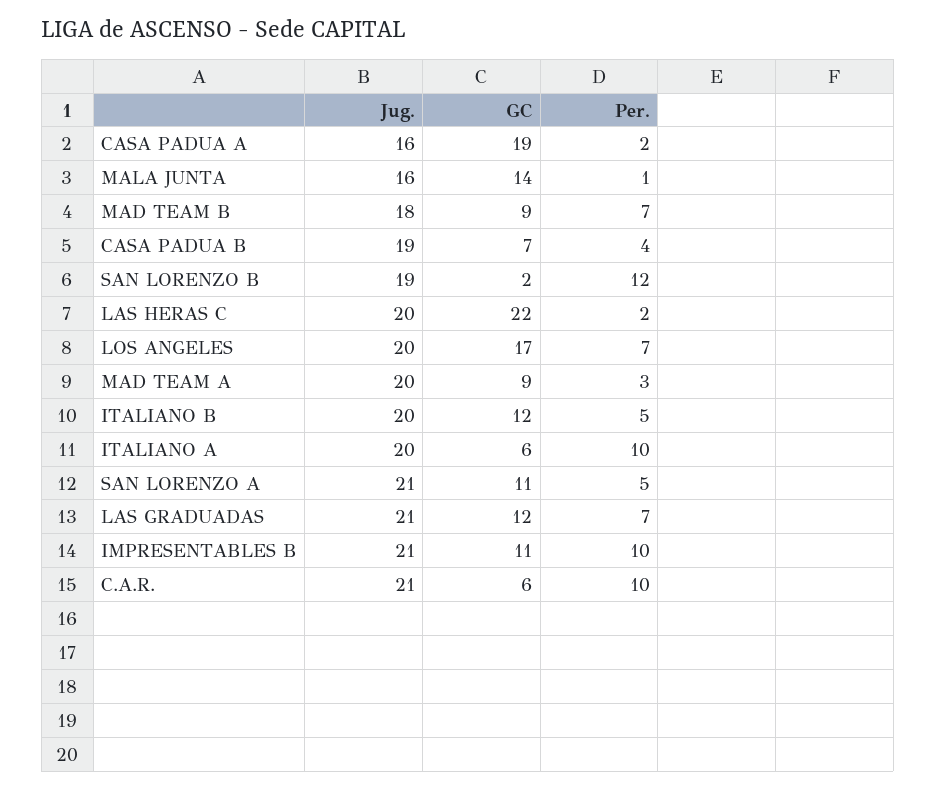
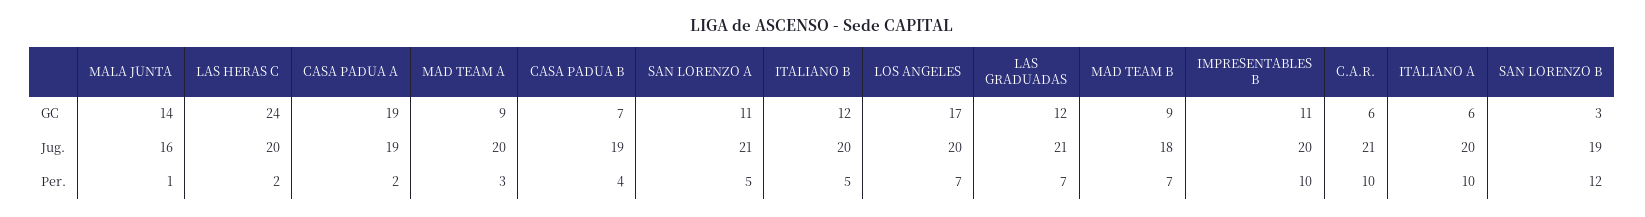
Jug., CASA PADUA A: 16 -> 19
GC, SAN LORENZO B: 2 -> 3
GC, LAS HERAS C: 22 -> 24
Jug., IMPRESENTABLES B: 21 -> 20

